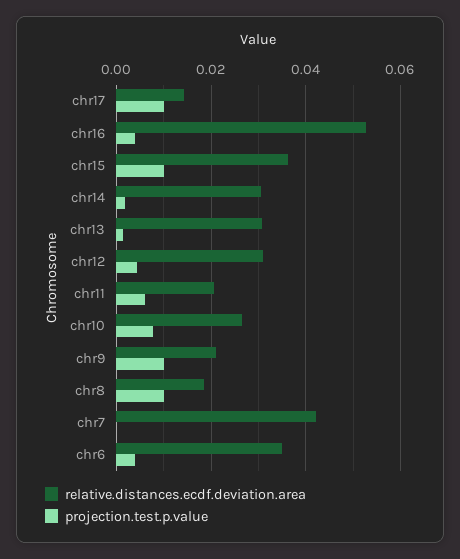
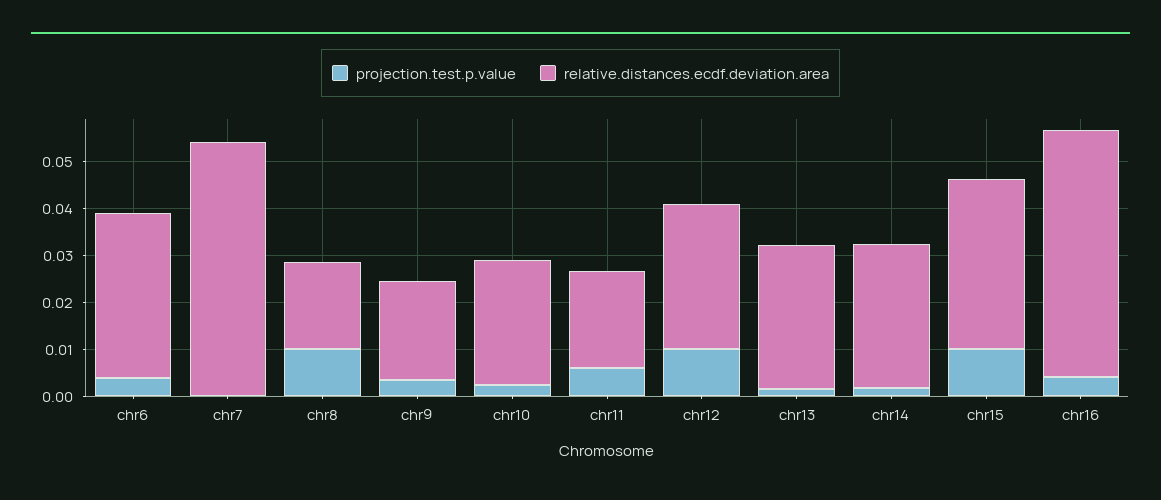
relative.distances.ecdf.deviation.area, chr17: 0.014 -> none
projection.test.p.value, chr17: 0.01 -> none
projection.test.p.value, chr12: 0.004 -> 0.01
projection.test.p.value, chr10: 0.008 -> 0.002
projection.test.p.value, chr9: 0.01 -> 0.004
relative.distances.ecdf.deviation.area, chr7: 0.042 -> 0.054

